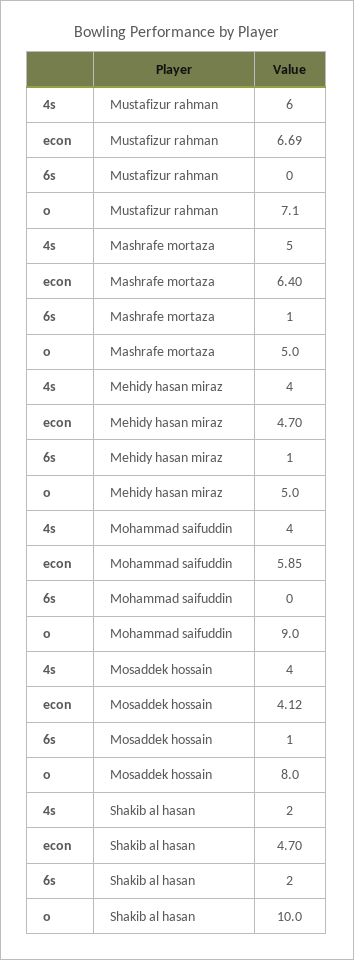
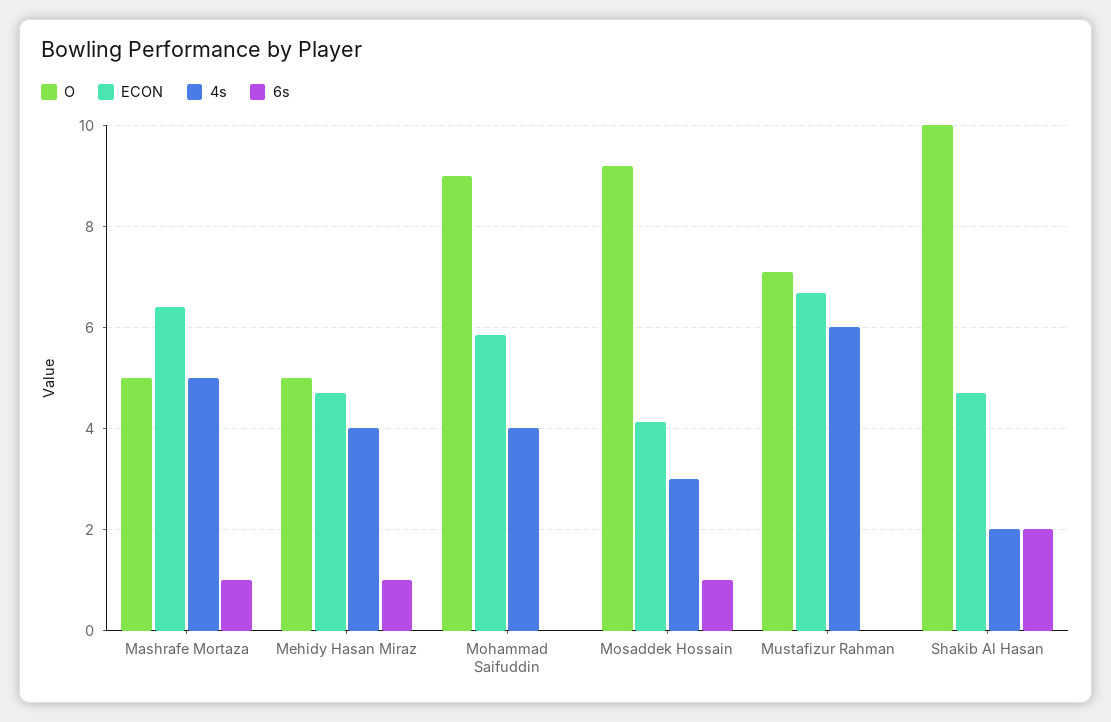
4s, Mosaddek hossain: 4 -> 3
o, Mosaddek hossain: 8 -> 9.2

